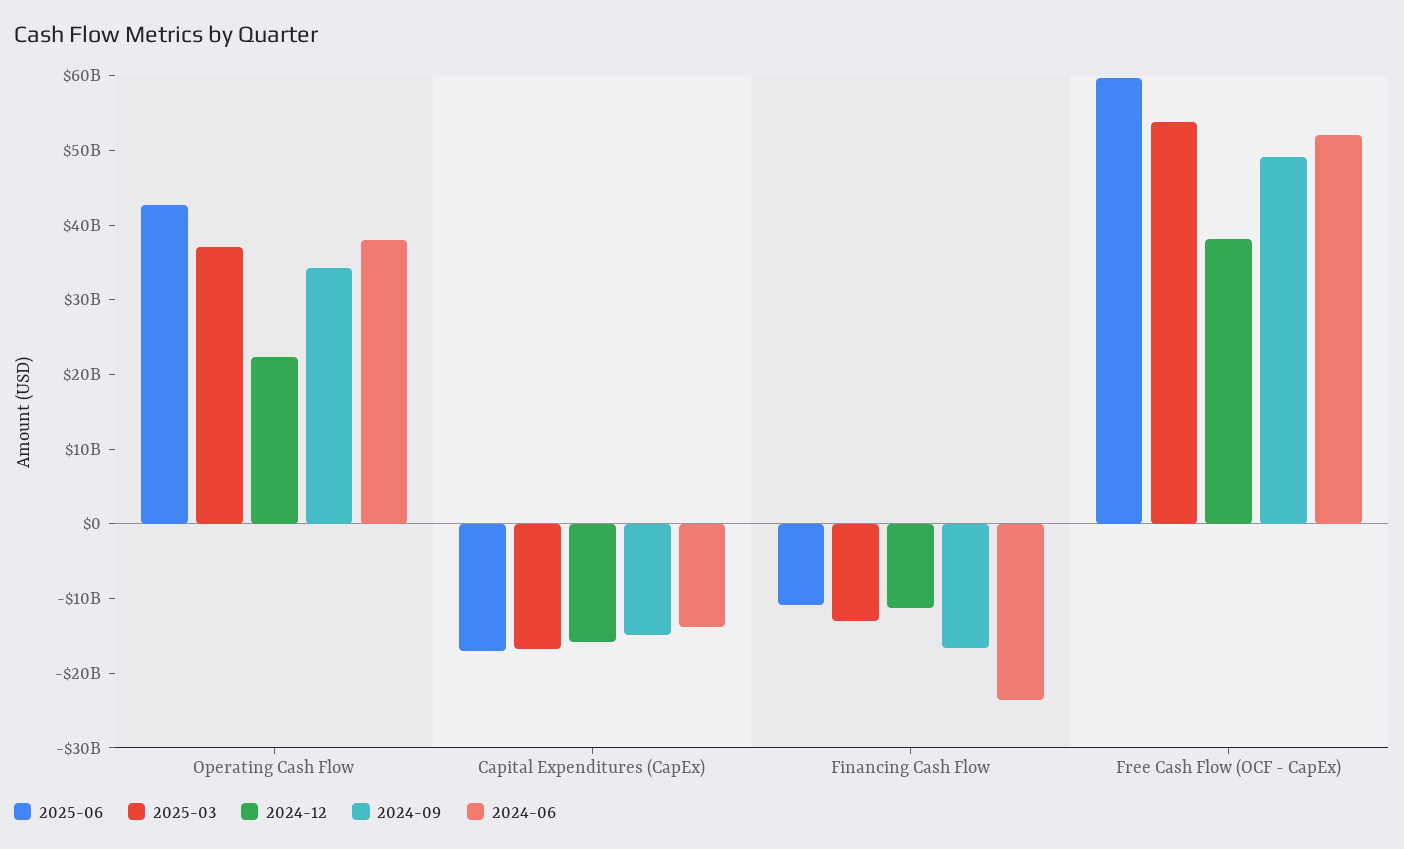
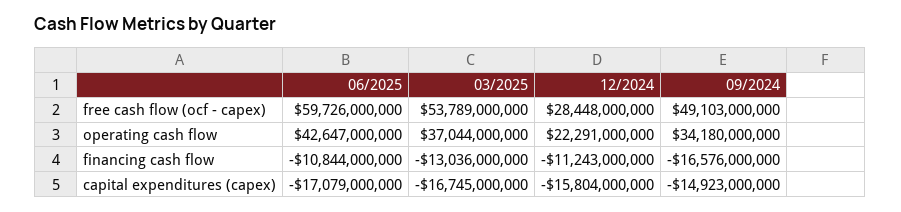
2024-06, Operating Cash Flow: 38000000000 -> none
2024-06, Capital Expenditures (CapEx): -14000000000 -> none
2024-06, Financing Cash Flow: -24000000000 -> none
2024-12, Free Cash Flow (OCF - CapEx): 38000000000 -> 28448000000
2024-06, Free Cash Flow (OCF - CapEx): 52000000000 -> none

